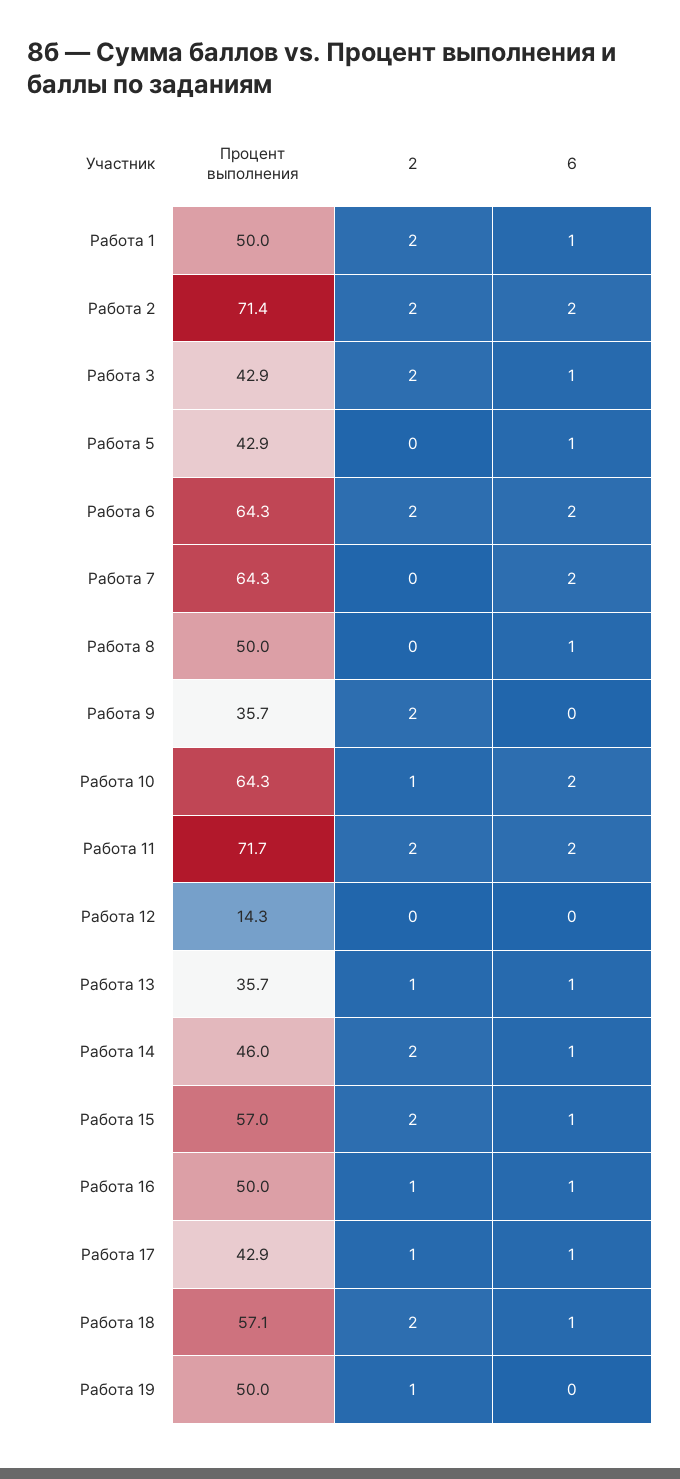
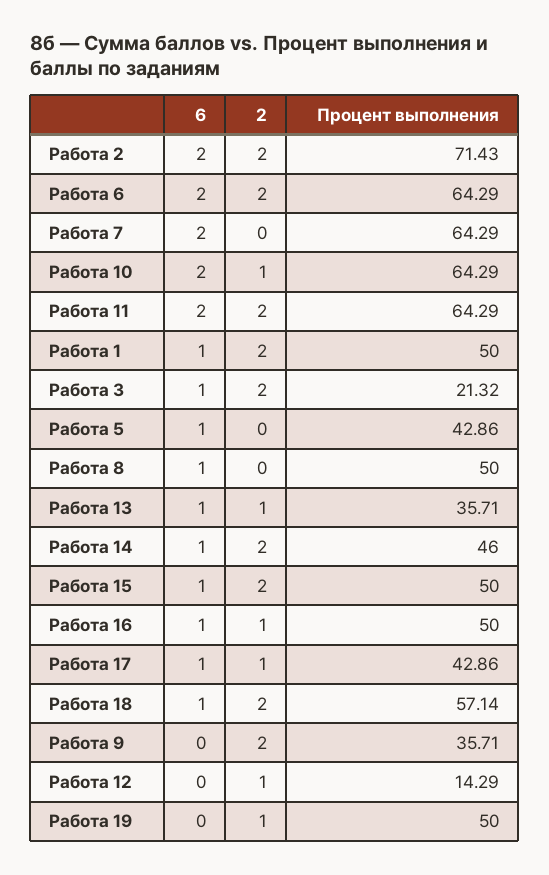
Процент выполнения, Работа 3: 42.9 -> 21.32
Процент выполнения, Работа 11: 71.7 -> 64.29
2, Работа 12: 0 -> 1
Процент выполнения, Работа 15: 57 -> 50

